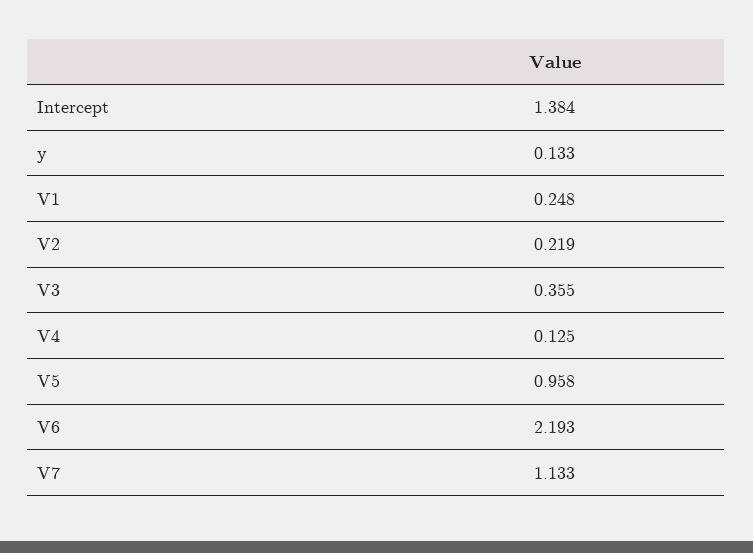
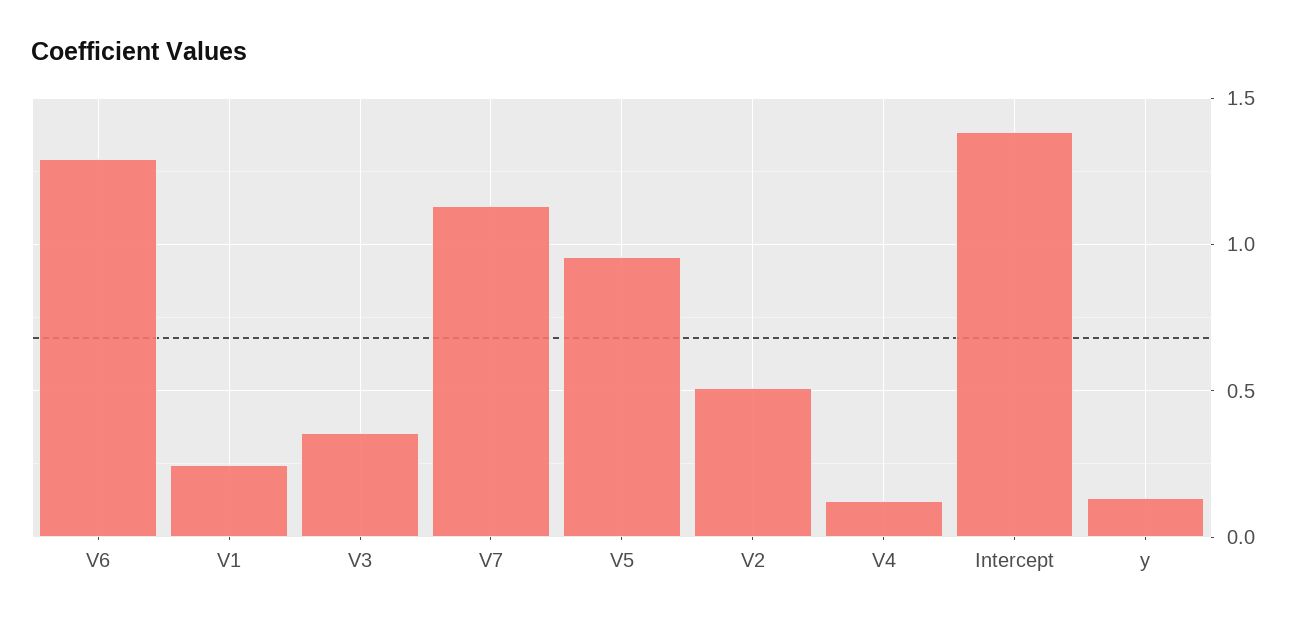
V2: 0.219 -> 0.5
V6: 2.193 -> 1.3

